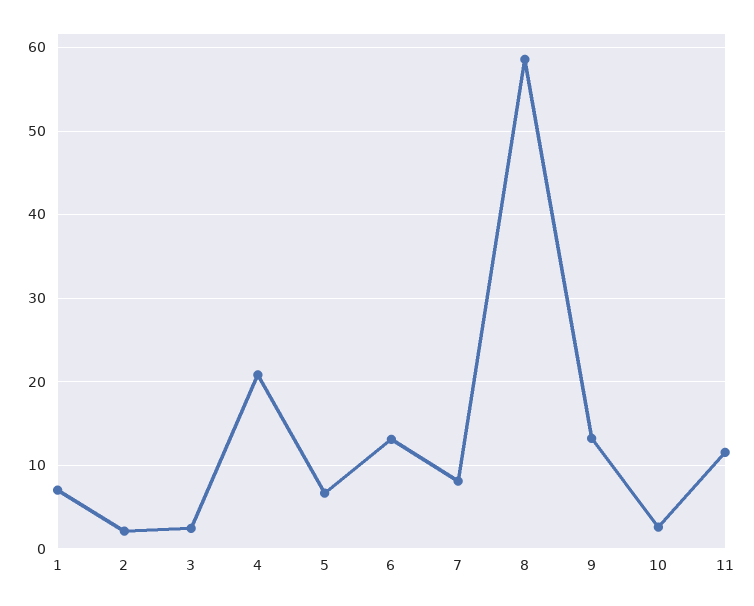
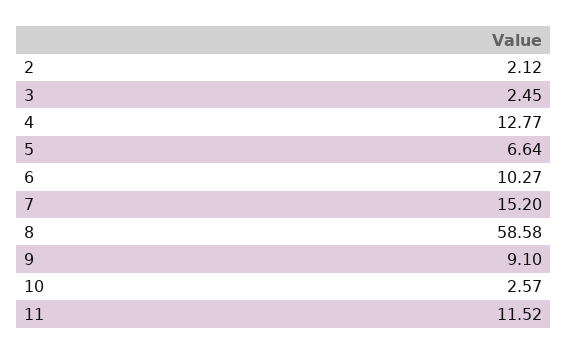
1: 7 -> none
4: 21 -> 12.77
6: 13 -> 10.27
7: 8 -> 15.2
9: 13 -> 9.1

